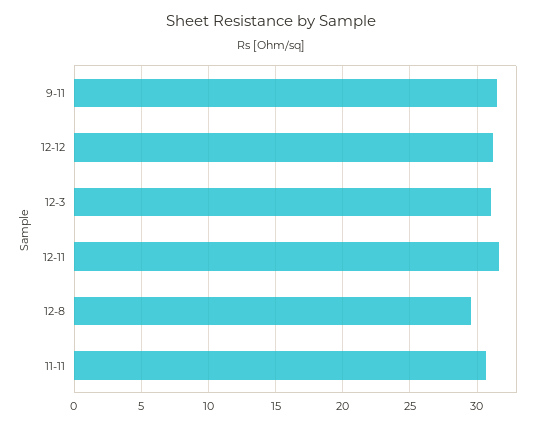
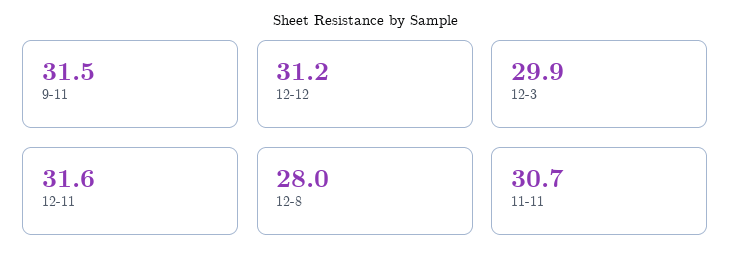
12-3: 31 -> 29.9
12-8: 29.5 -> 28

